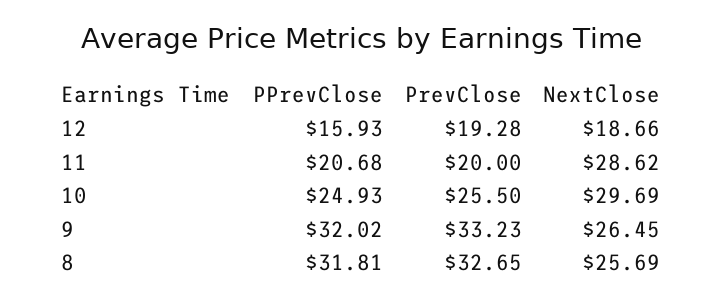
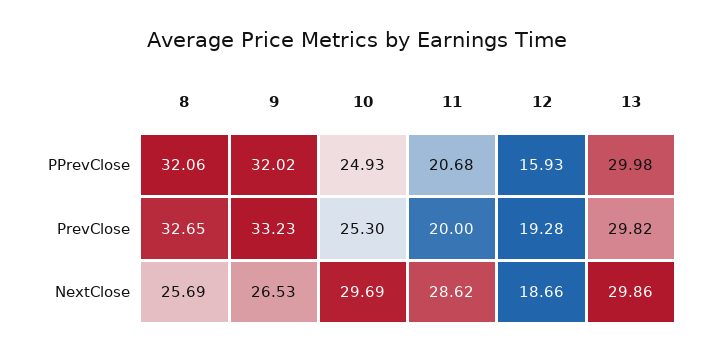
PrevClose, 10: 25.5 -> 25.3
NextClose, 9: 26.45 -> 26.53
PPrevClose, 8: 31.81 -> 32.06
PPrevClose, 13: none -> 29.98
PrevClose, 13: none -> 29.82
NextClose, 13: none -> 29.86

